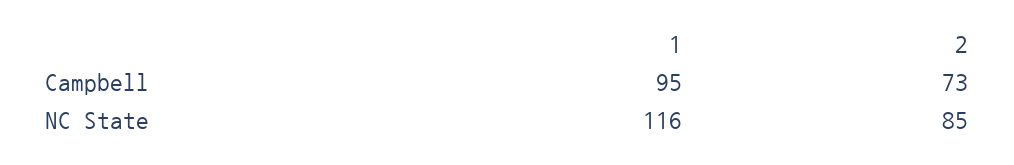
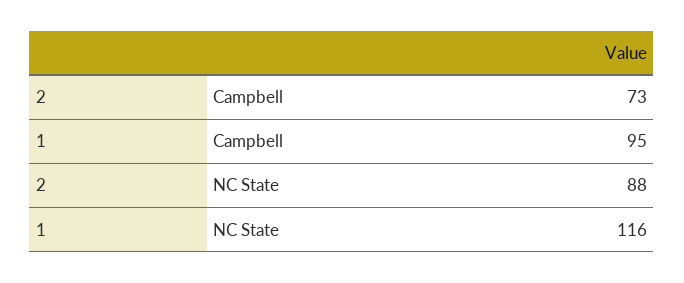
2, NC State: 85 -> 88

